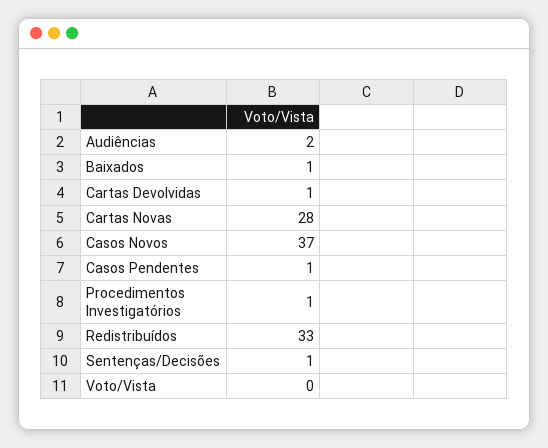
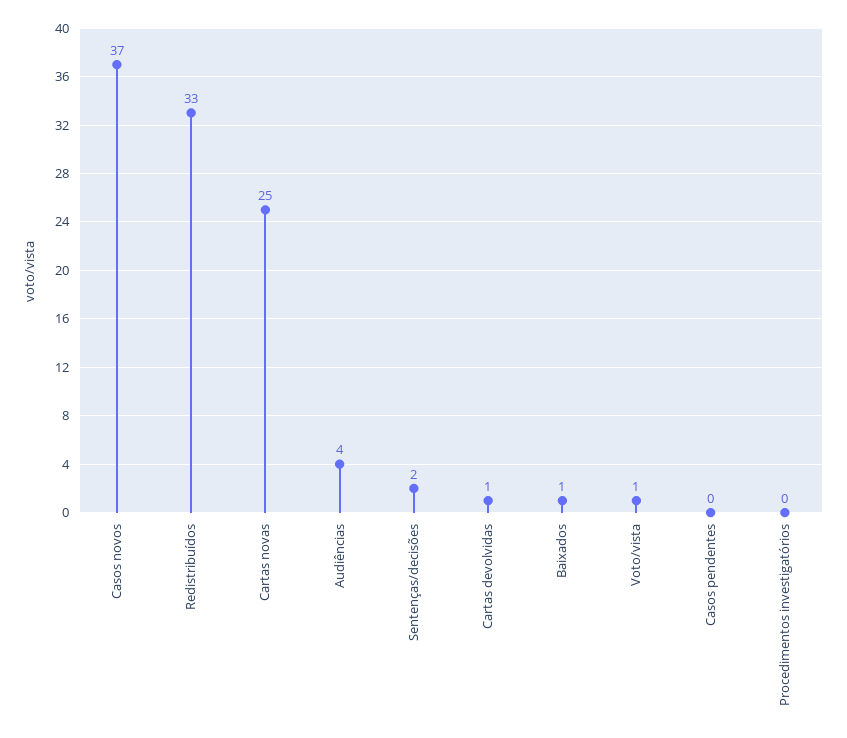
Audiências: 2 -> 4
Cartas Novas: 28 -> 25
Casos Pendentes: 1 -> 0
Procedimentos Investigatórios: 1 -> 0
Sentenças/Decisões: 1 -> 2
Voto/Vista: 0 -> 1

